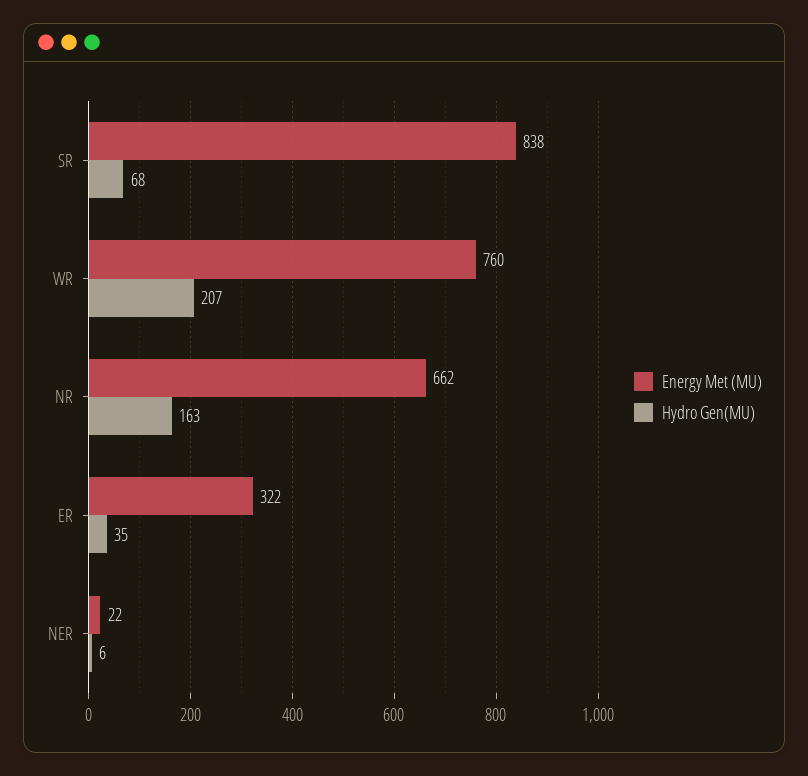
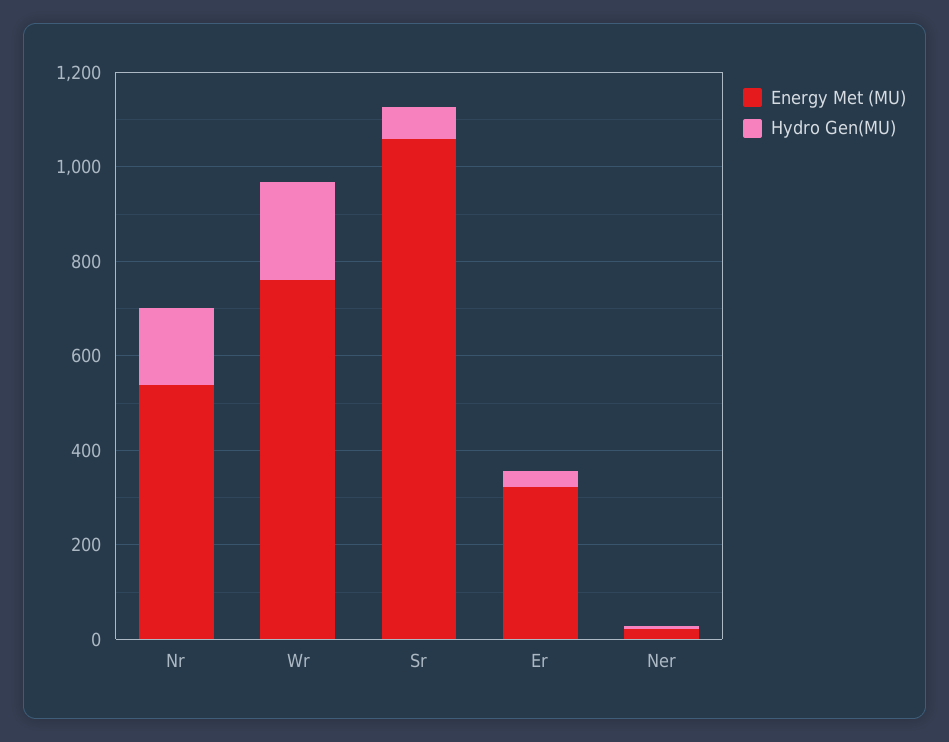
Energy Met (MU), SR: 838 -> 1050
Energy Met (MU), NR: 662 -> 550

